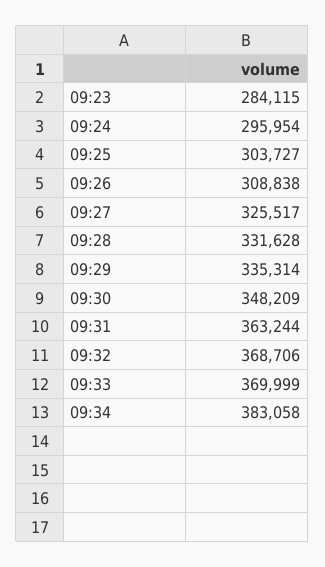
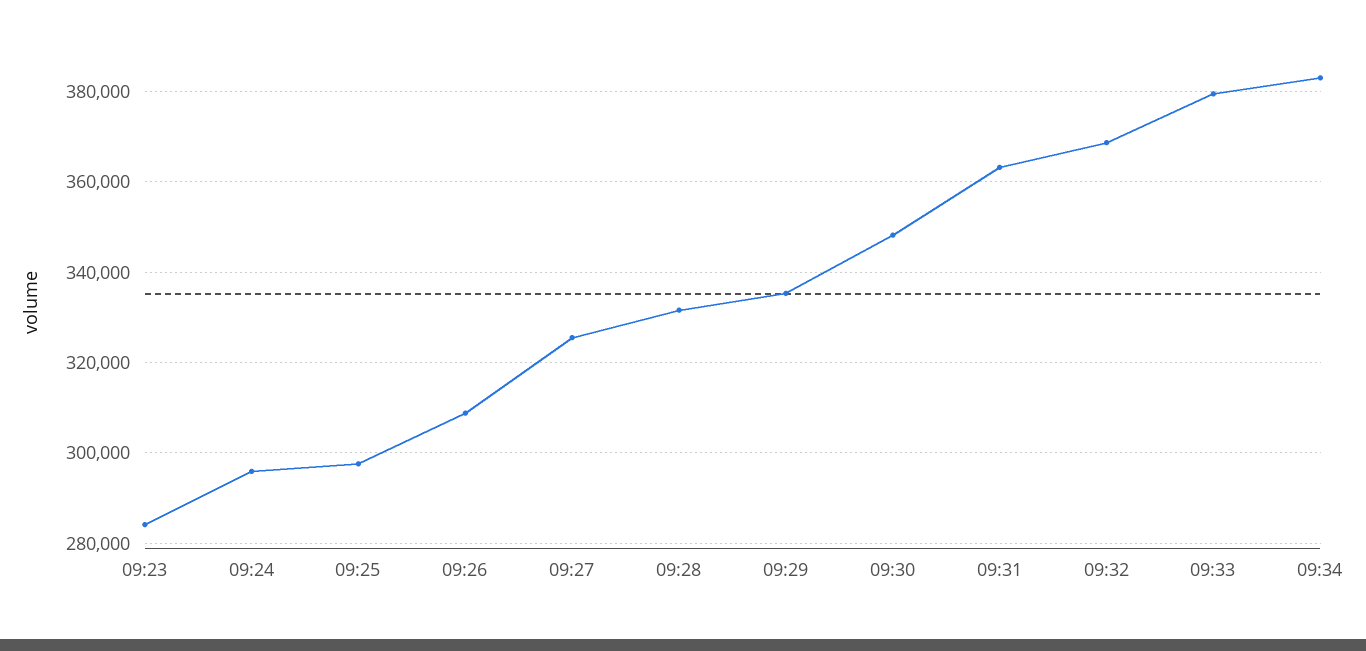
09:25: 303727 -> 298000
09:33: 369999 -> 380000

